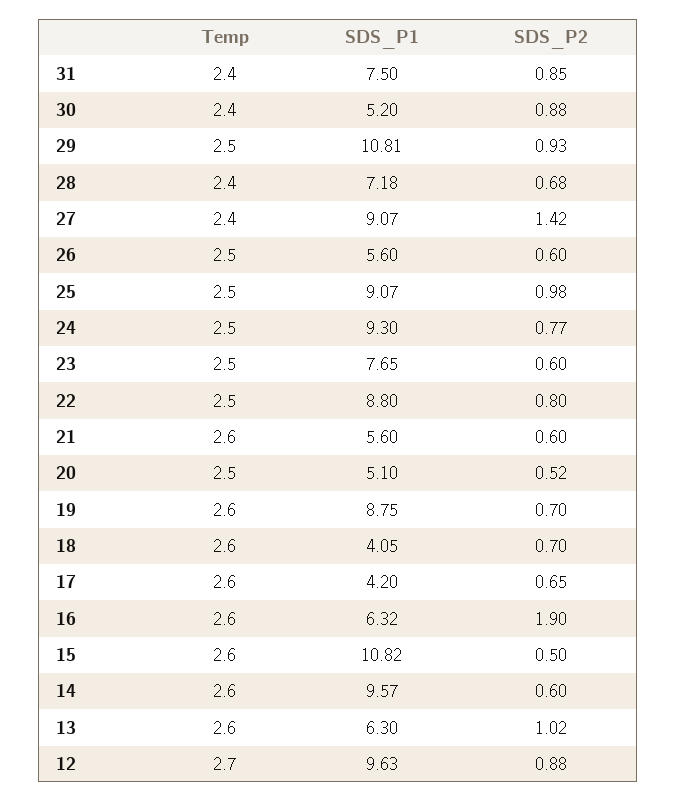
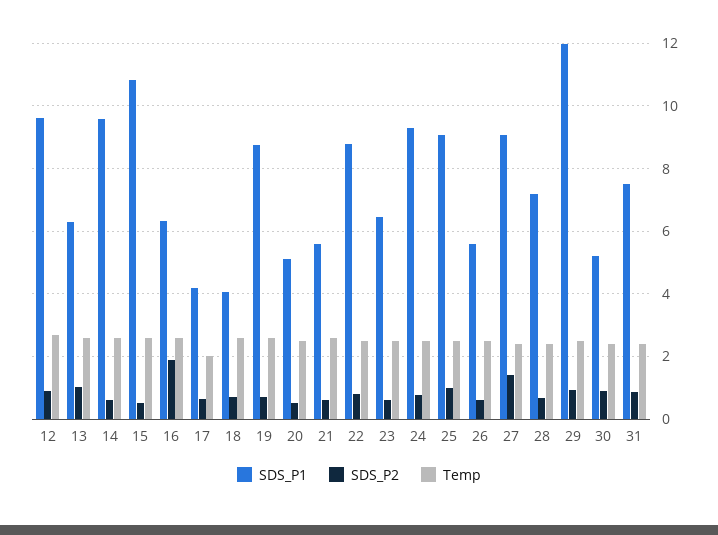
SDS_P1, 29: 10.81 -> 12
SDS_P1, 23: 7.65 -> 6.4
Temp, 17: 2.6 -> 2

